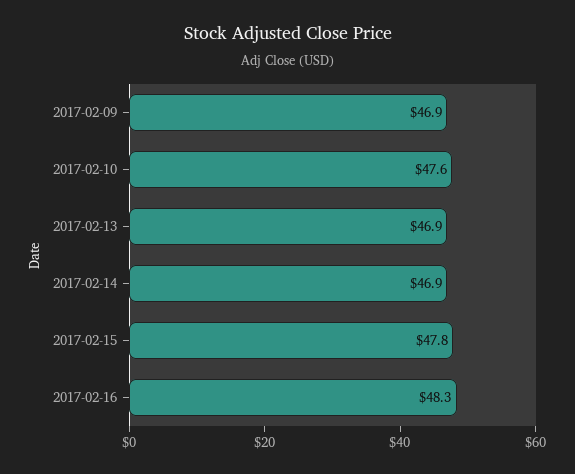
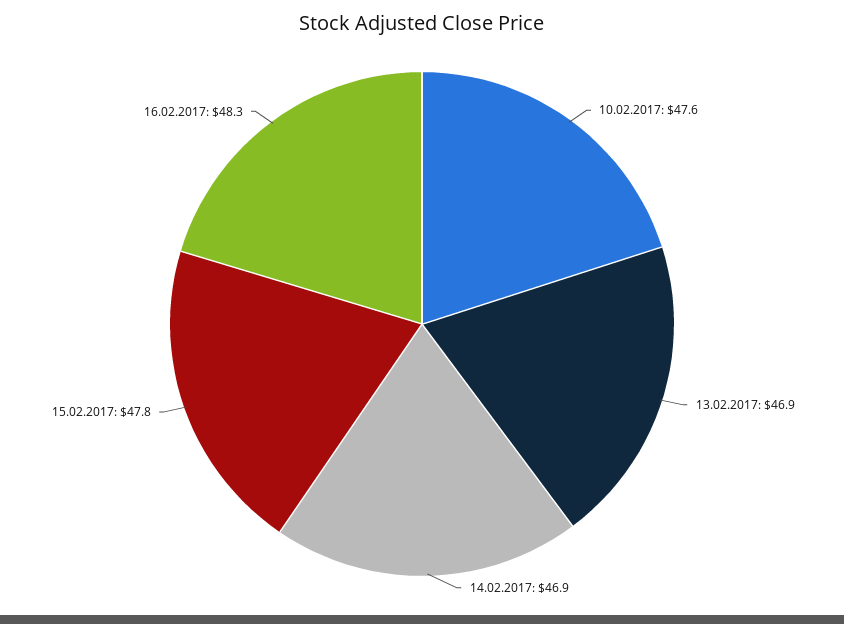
2017-02-09: 46.9 -> none

